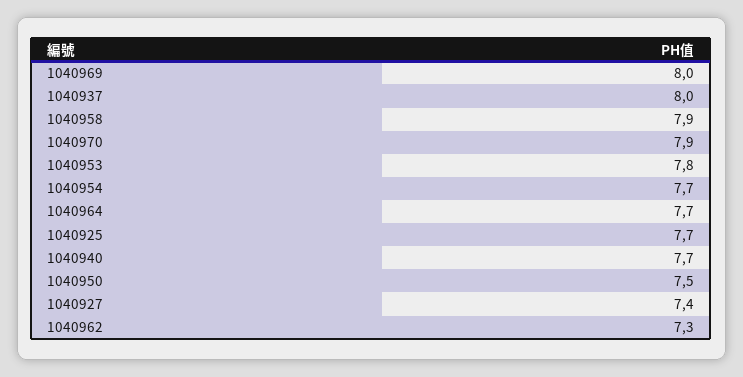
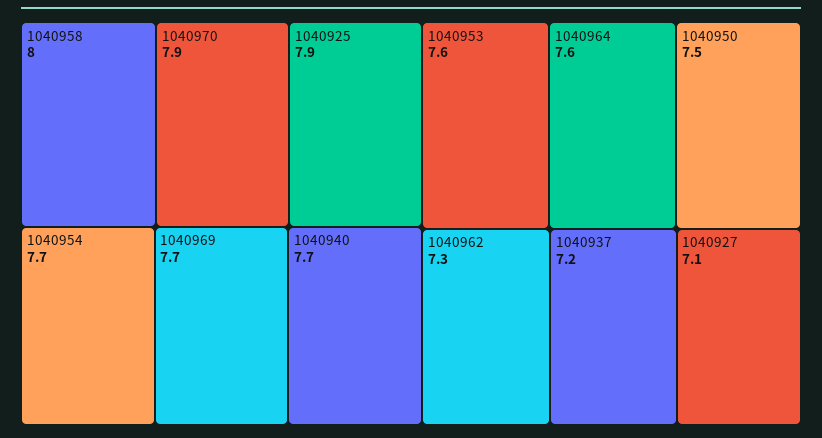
1040969: 8 -> 7.7
1040937: 8 -> 7.2
1040958: 7.9 -> 8
1040953: 7.8 -> 7.6
1040964: 7.7 -> 7.6
1040925: 7.7 -> 7.9
1040927: 7.4 -> 7.1

